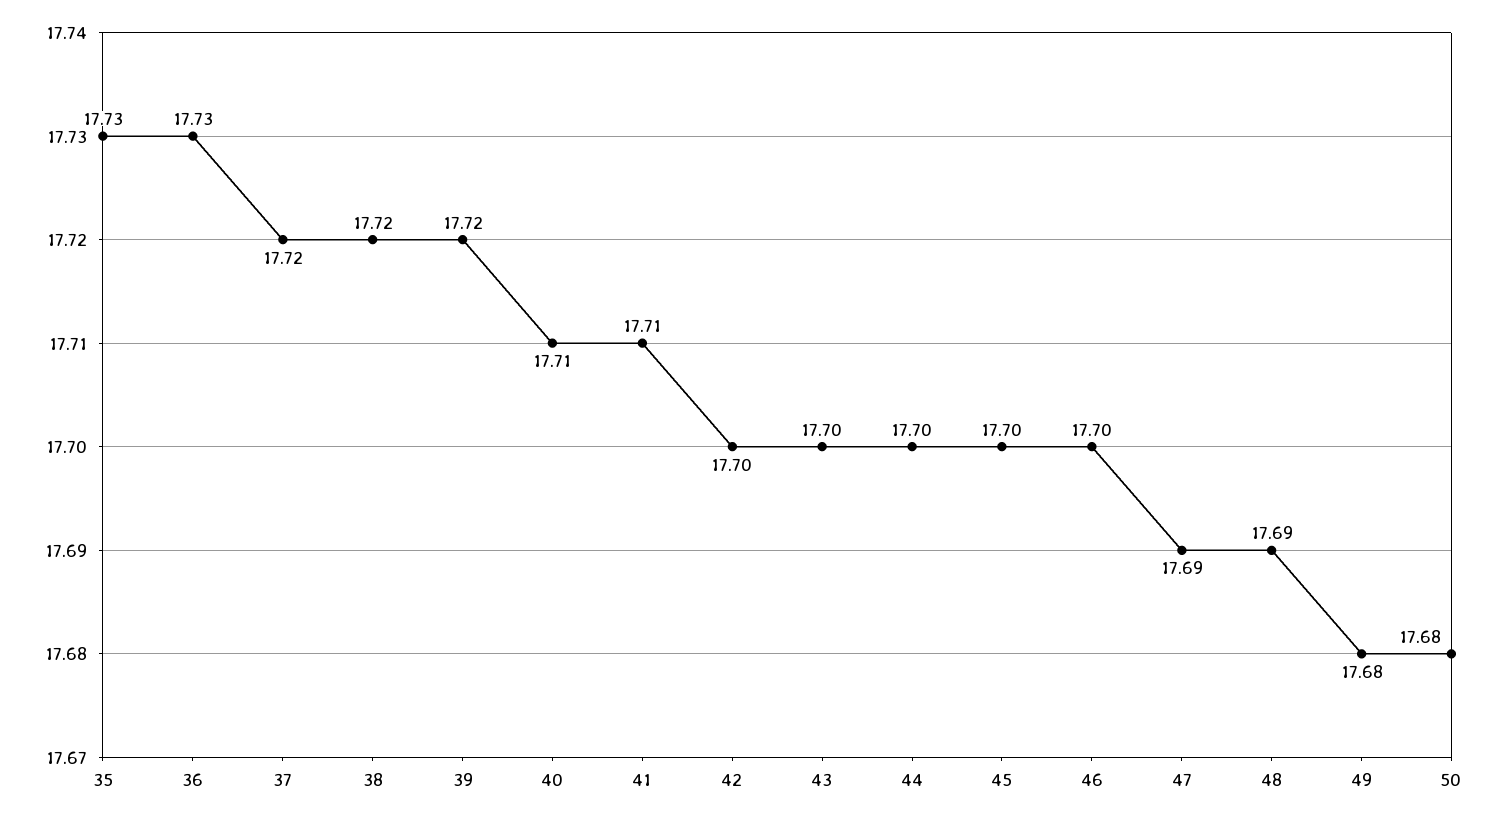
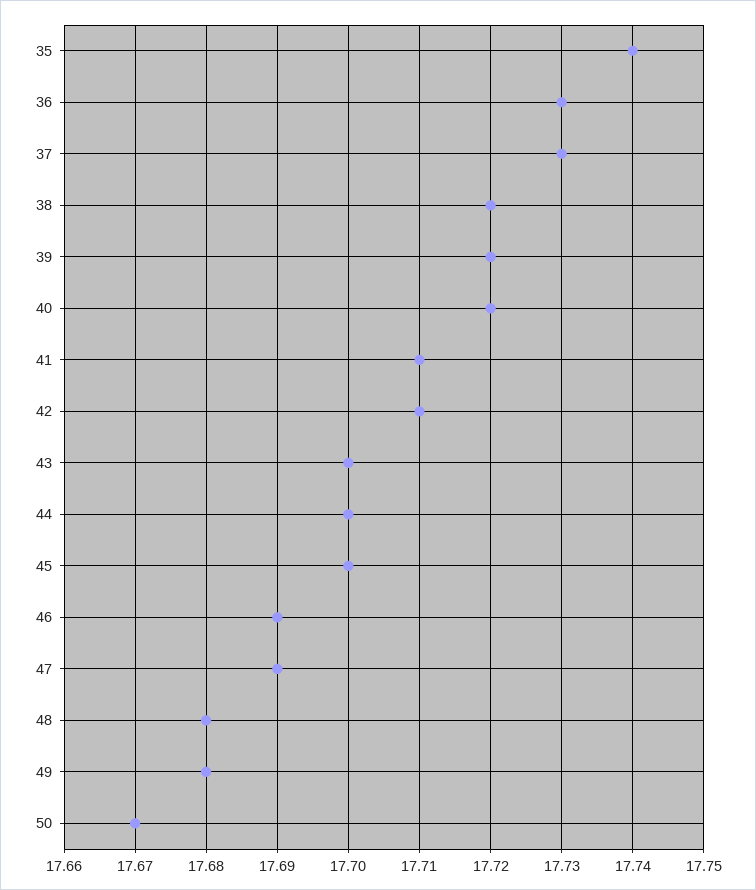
35: 17.73 -> 17.74
37: 17.72 -> 17.73
40: 17.71 -> 17.72
42: 17.7 -> 17.71
46: 17.7 -> 17.69
48: 17.69 -> 17.68
50: 17.68 -> 17.67

